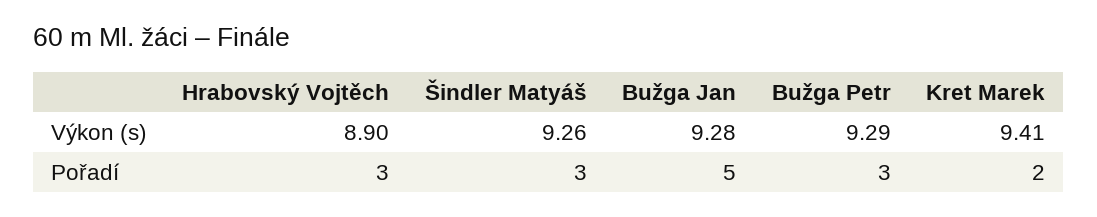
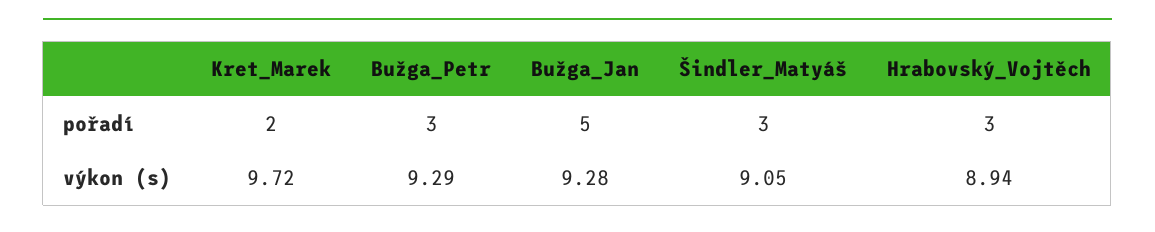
Hrabovský Vojtěch, Výkon (s): 8.9 -> 8.94
Šindler Matyáš, Výkon (s): 9.26 -> 9.05
Kret Marek, Výkon (s): 9.41 -> 9.72

